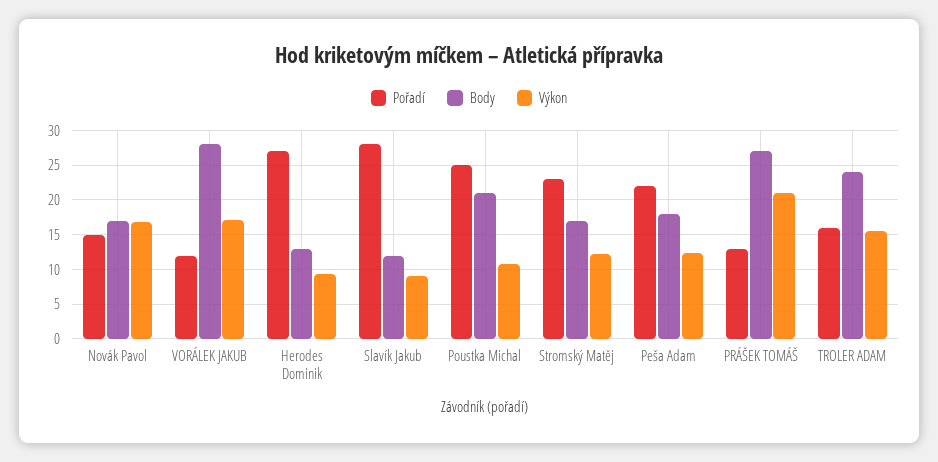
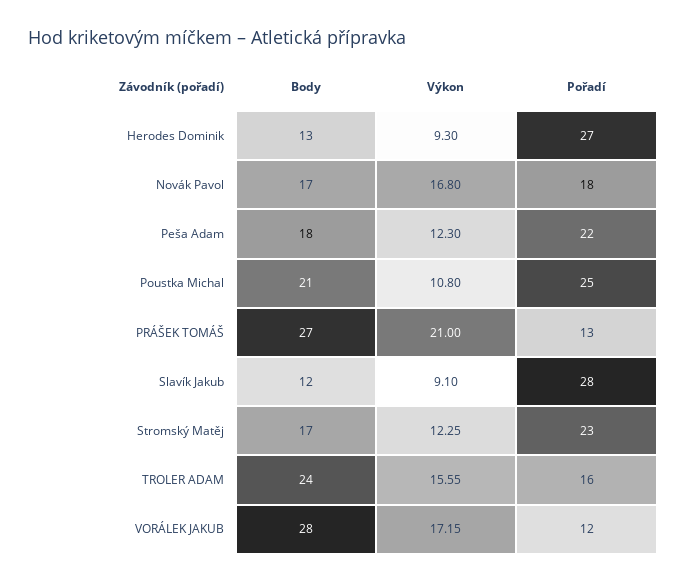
Pořadí, Novák Pavol: 15 -> 18

